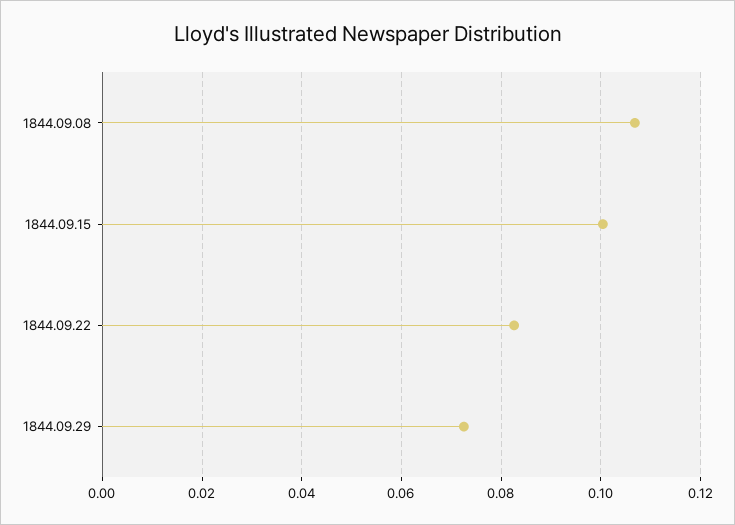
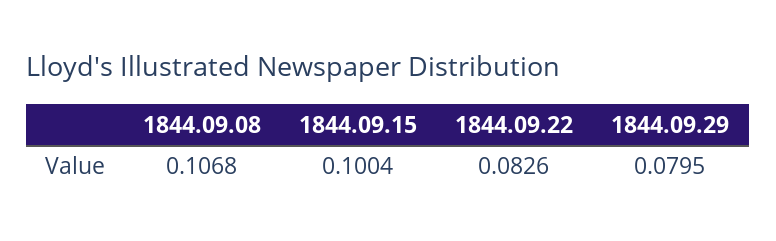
1844.09.29: 0.072 -> 0.0795

